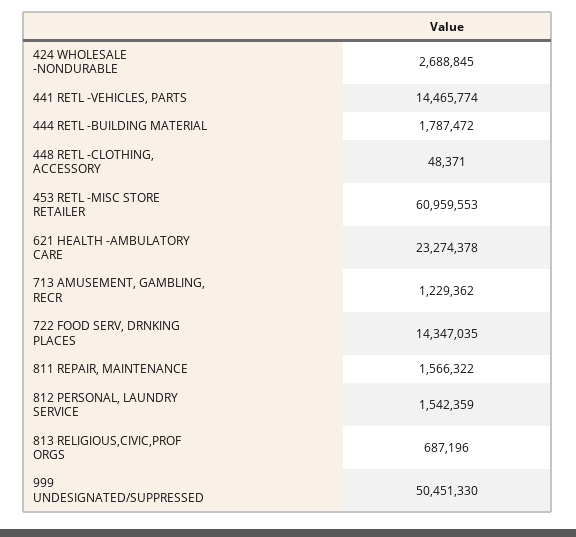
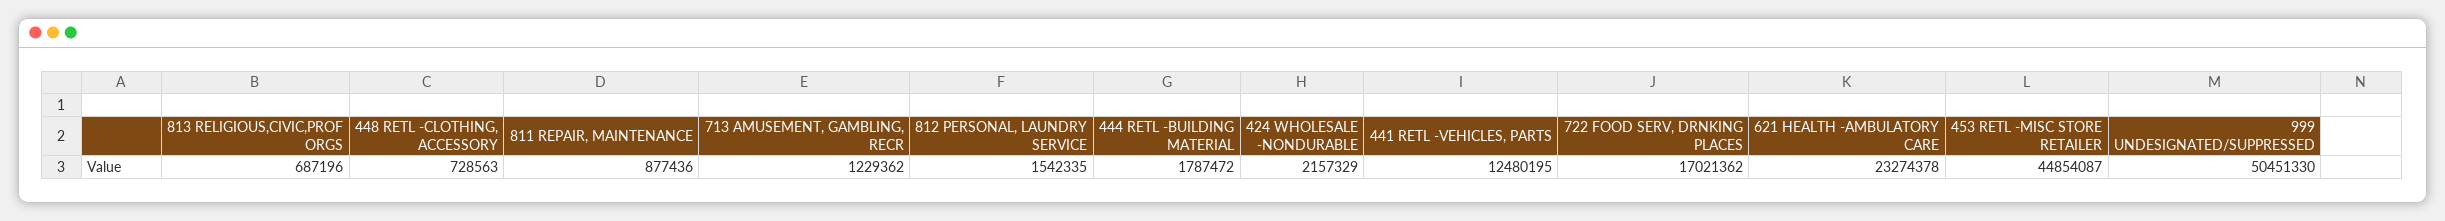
424 WHOLESALE -NONDURABLE: 2688845 -> 2157329
441 RETL -VEHICLES, PARTS: 14465774 -> 12480195
448 RETL -CLOTHING, ACCESSORY: 48371 -> 728563
453 RETL -MISC STORE RETAILER: 60959553 -> 44854087
722 FOOD SERV, DRNKING PLACES: 14347035 -> 17021362
811 REPAIR, MAINTENANCE: 1566322 -> 877436
812 PERSONAL, LAUNDRY SERVICE: 1542359 -> 1542335

